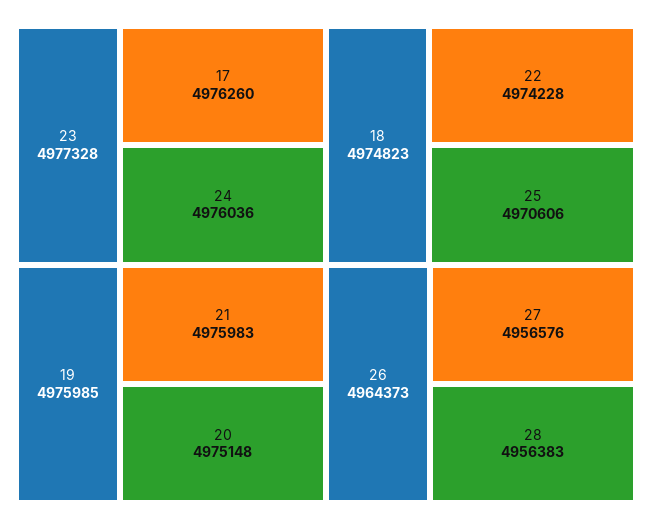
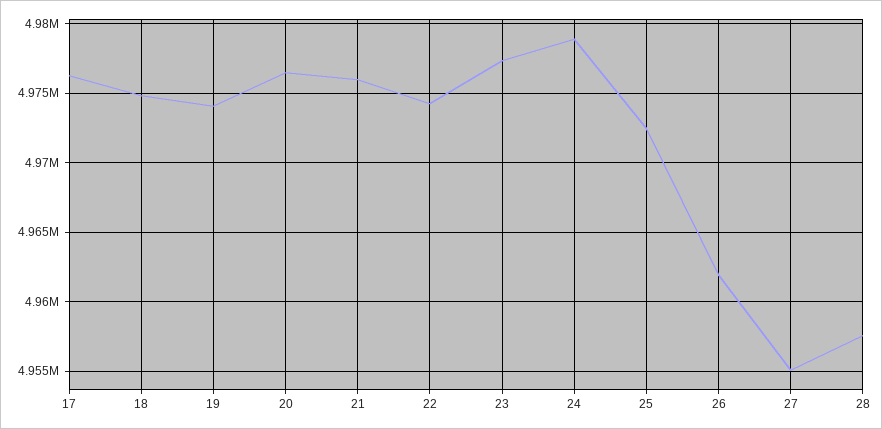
24: 4976036 -> 4979000
19: 4975985 -> 4974000
20: 4975148 -> 4976500
25: 4970606 -> 4972500
26: 4964373 -> 4962000
27: 4956576 -> 4955000
28: 4956383 -> 4957500

